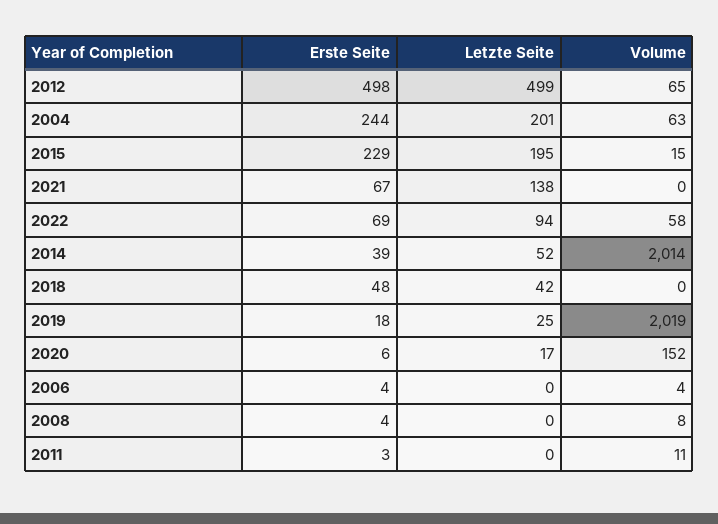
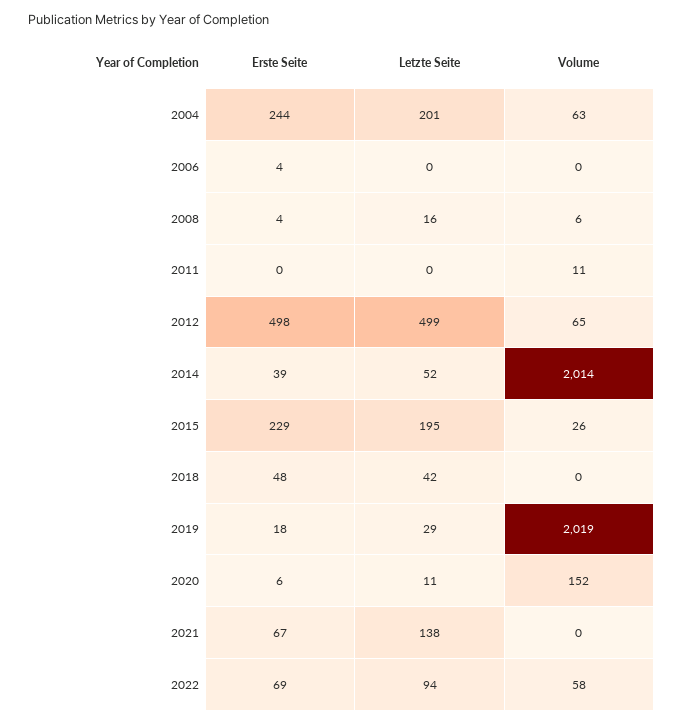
Volume, 2015: 15 -> 26
Letzte Seite, 2019: 25 -> 29
Letzte Seite, 2020: 17 -> 11
Volume, 2006: 4 -> 0
Letzte Seite, 2008: 0 -> 16
Volume, 2008: 8 -> 6
Erste Seite, 2011: 3 -> 0

